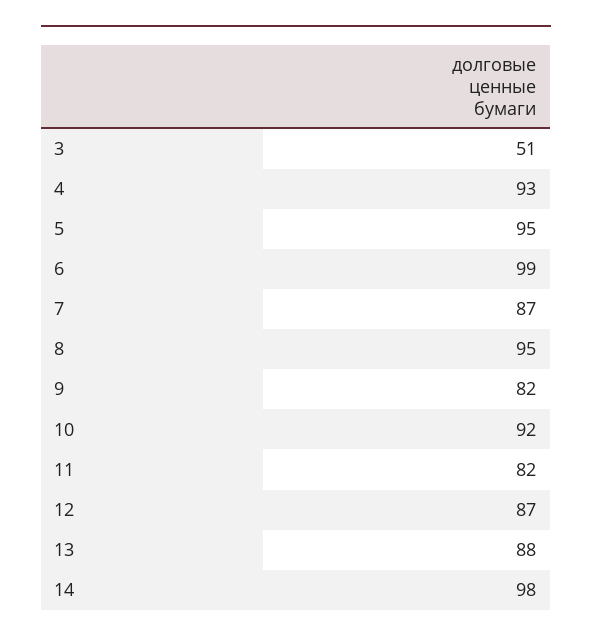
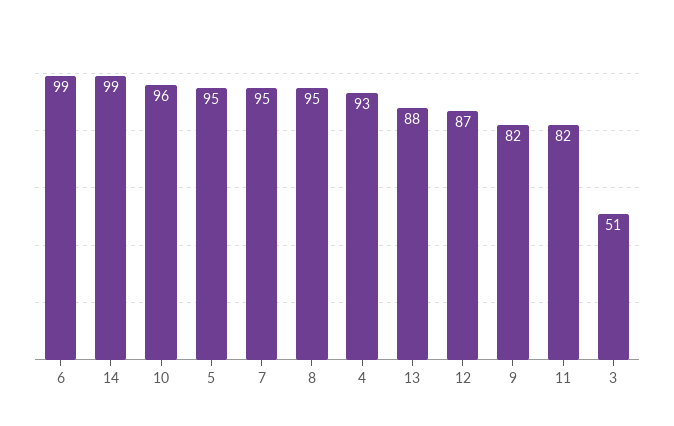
7: 87 -> 95
10: 92 -> 96
14: 98 -> 99

